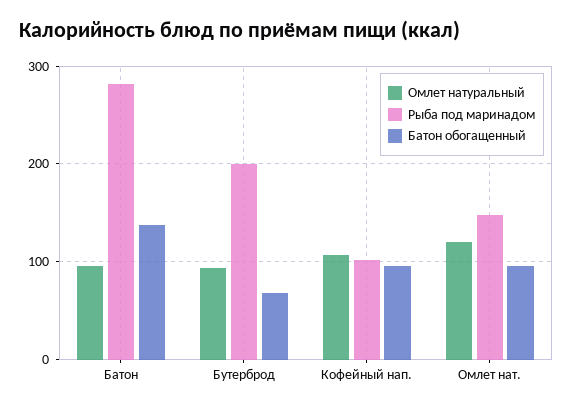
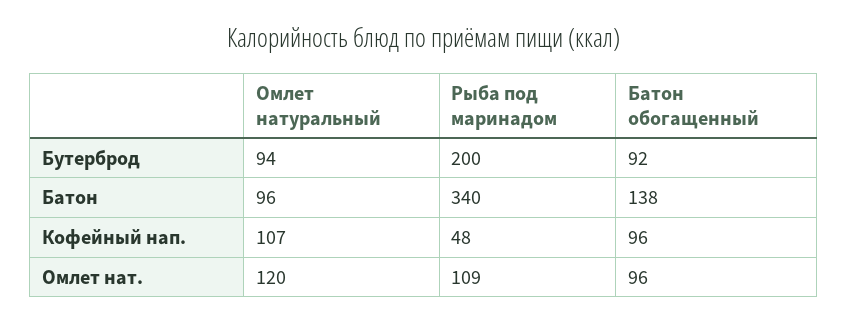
Рыба под маринадом, Батон: 280 -> 340
Батон обогащенный, Бутерброд: 70 -> 92
Рыба под маринадом, Кофейный нап.: 100 -> 48
Рыба под маринадом, Омлет нат.: 150 -> 109

